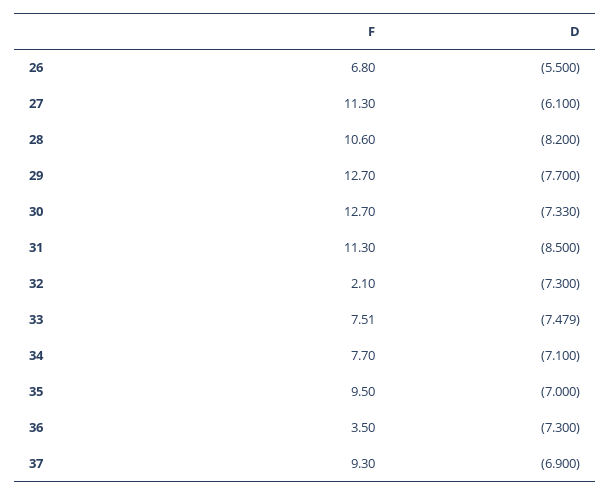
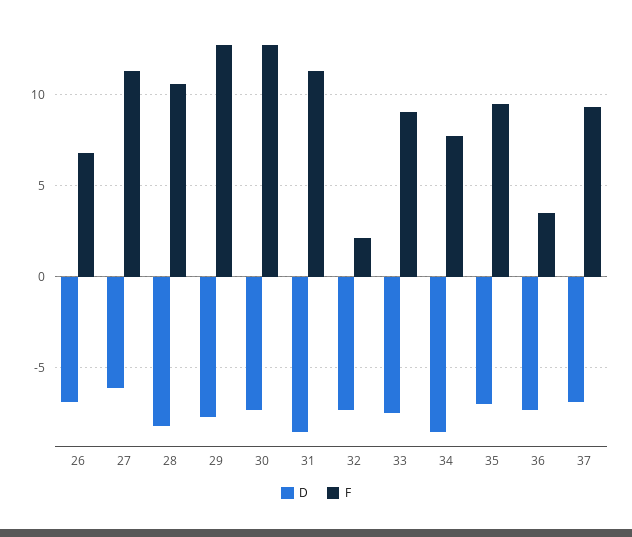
D, 26: -5.5 -> -7
F, 33: 7.51 -> 9
D, 34: -7.1 -> -8.5

